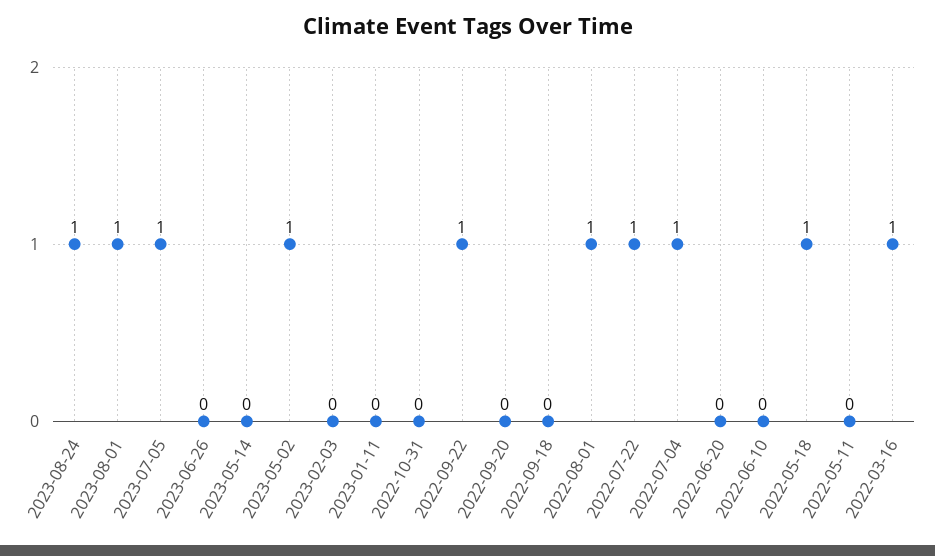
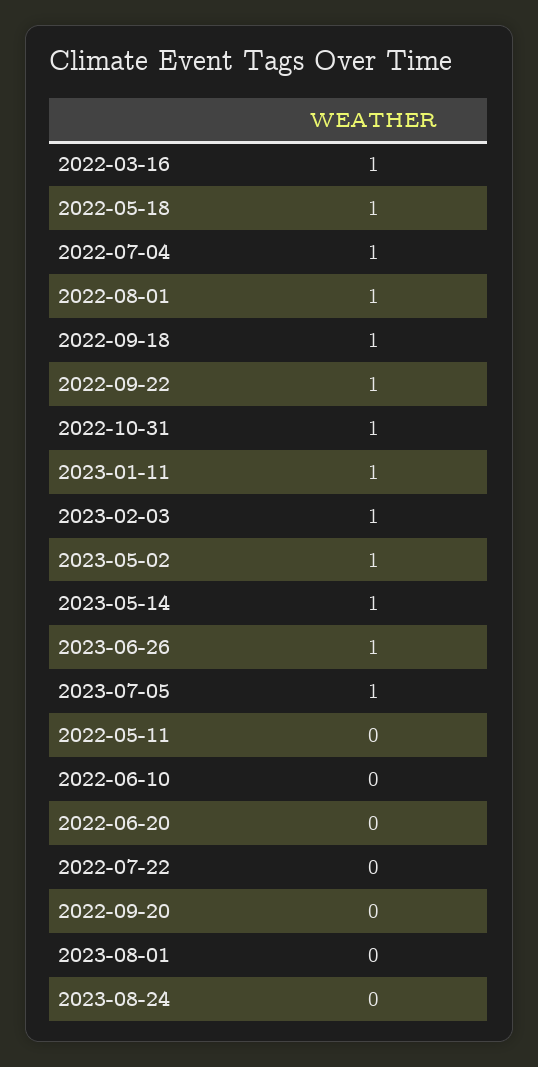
2023-08-24: 1 -> 0
2023-08-01: 1 -> 0
2023-06-26: 0 -> 1
2023-05-14: 0 -> 1
2023-02-03: 0 -> 1
2023-01-11: 0 -> 1
2022-10-31: 0 -> 1
2022-09-18: 0 -> 1
2022-07-22: 1 -> 0

